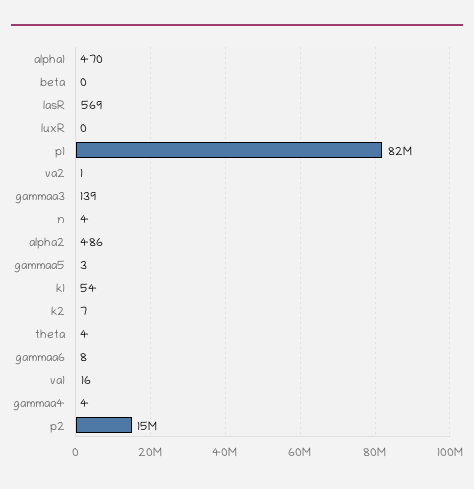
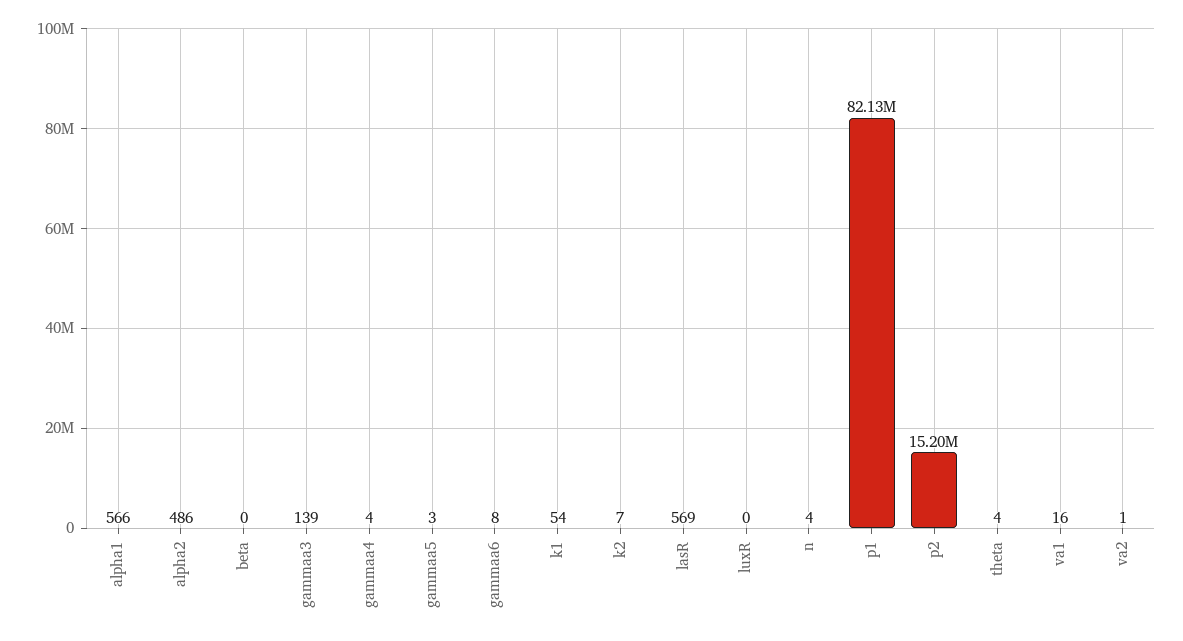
alpha1: 470 -> 566

